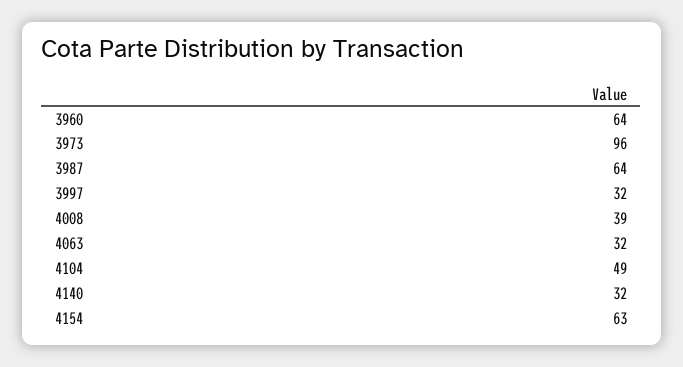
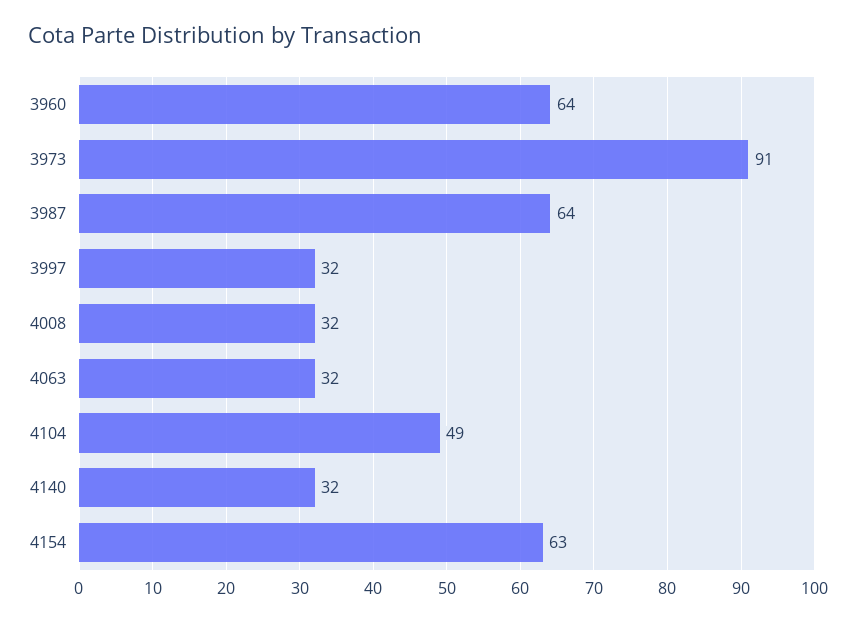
3973: 96 -> 91
4008: 39 -> 32

